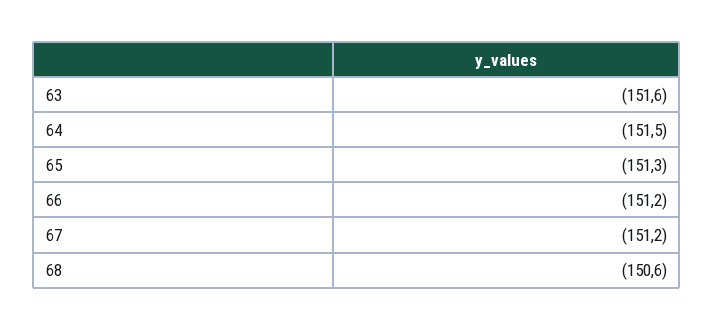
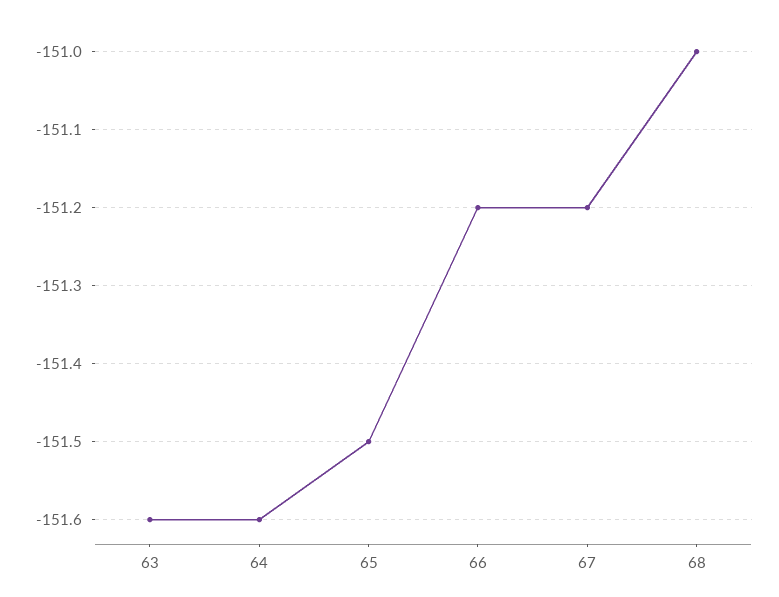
64: -151.5 -> -151.6
65: -151.3 -> -151.5
68: -150.6 -> -151

